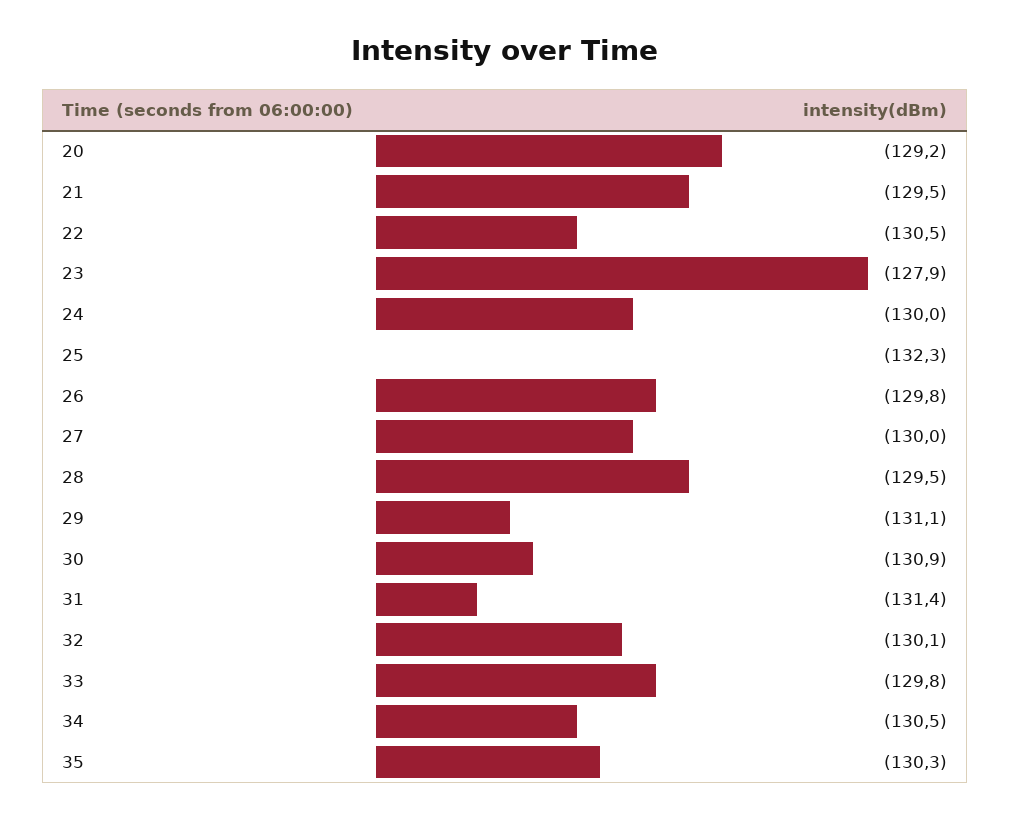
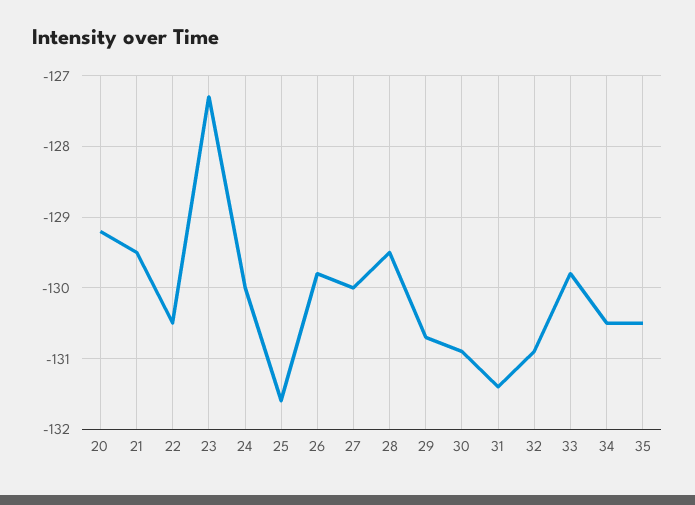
23: -127.9 -> -127.3
25: -132.3 -> -131.6
29: -131.1 -> -130.7
32: -130.1 -> -130.9
35: -130.3 -> -130.5

